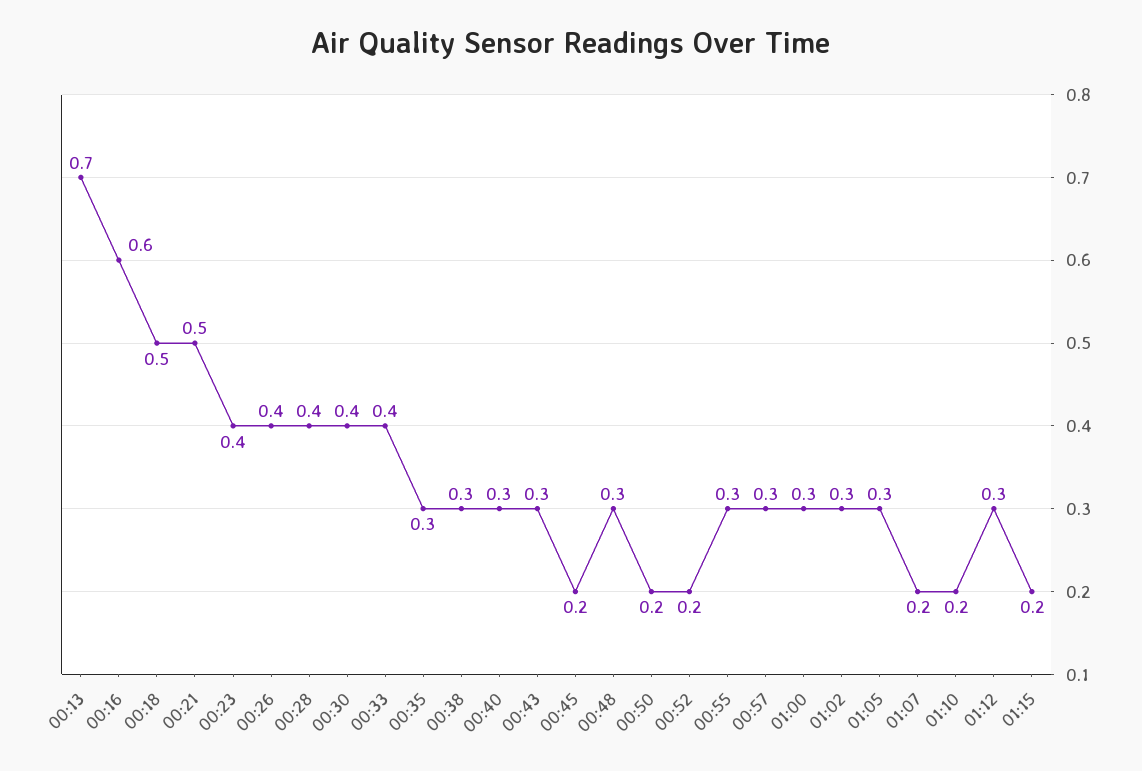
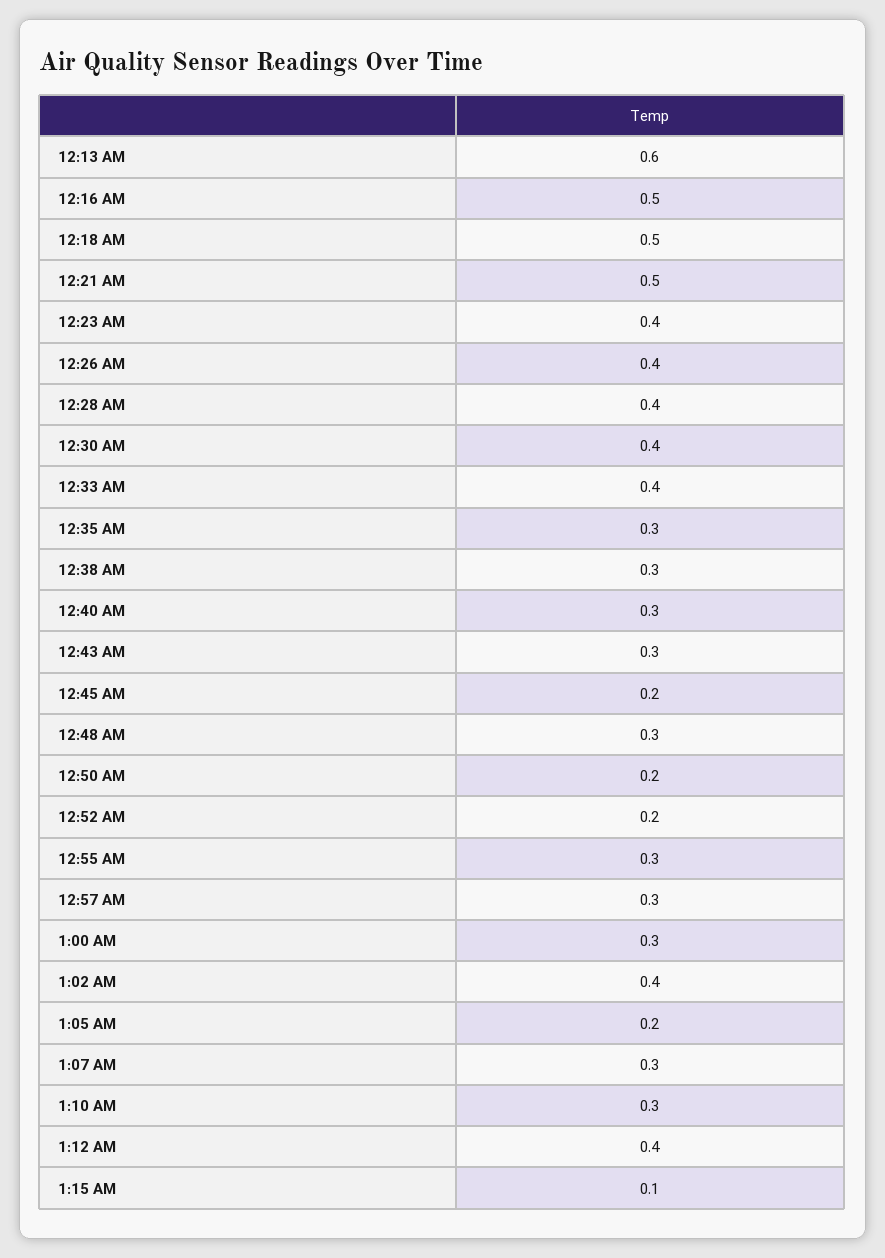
00:13: 0.7 -> 0.6
00:16: 0.6 -> 0.5
01:02: 0.3 -> 0.4
01:05: 0.3 -> 0.2
01:07: 0.2 -> 0.3
01:10: 0.2 -> 0.3
01:12: 0.3 -> 0.4
01:15: 0.2 -> 0.1

